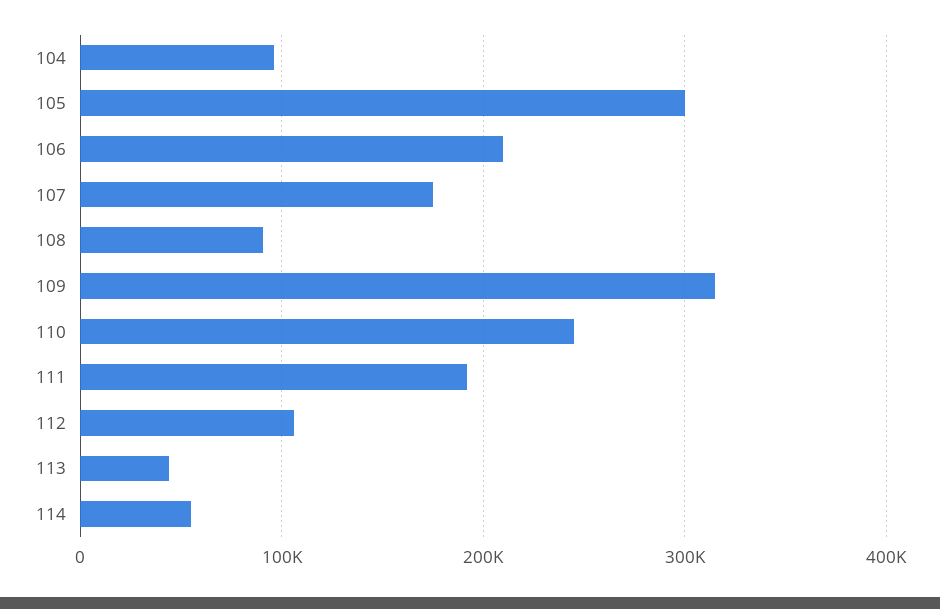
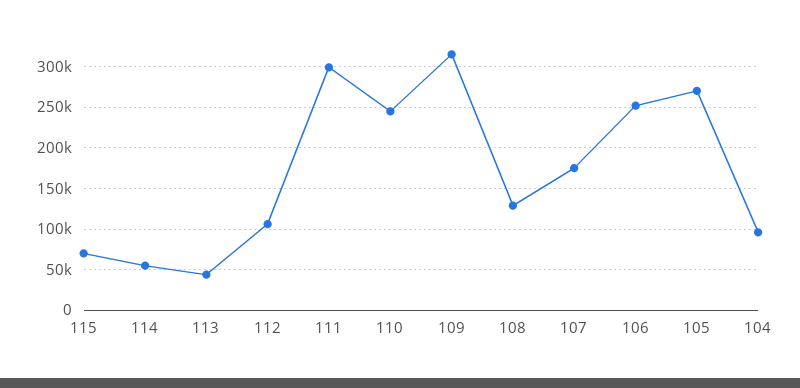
105: 300000 -> 270000
106: 210000 -> 250000
108: 90000 -> 130000
111: 190000 -> 300000
115: none -> 70000

